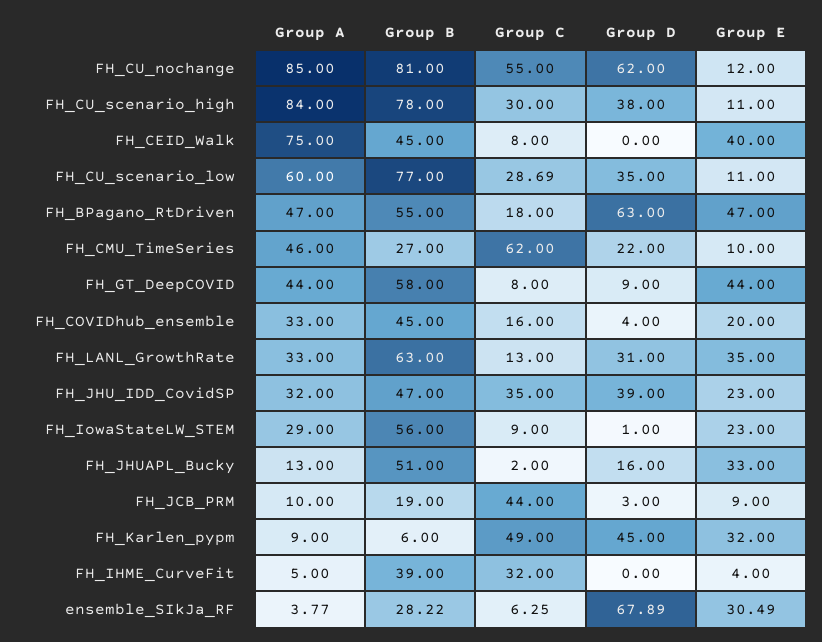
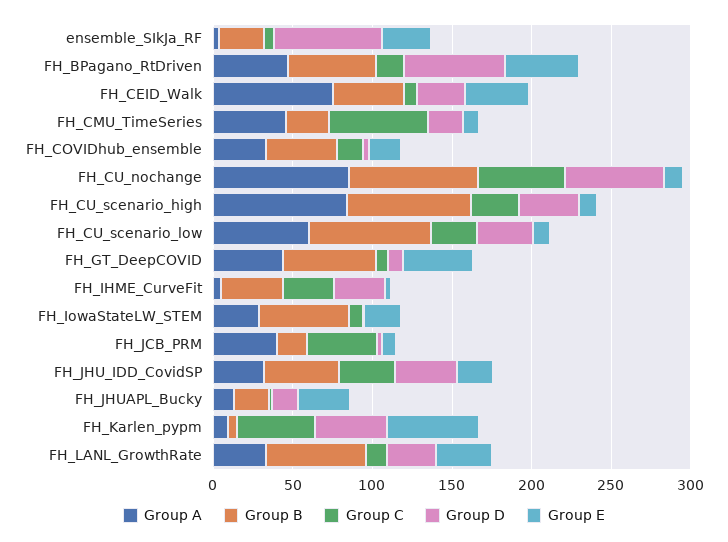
Group D, FH_CEID_Walk: 0 -> 30
Group B, FH_JHUAPL_Bucky: 51 -> 20
Group A, FH_JCB_PRM: 10 -> 40
Group E, FH_Karlen_pypm: 32 -> 60
Group D, FH_IHME_CurveFit: 0 -> 30

